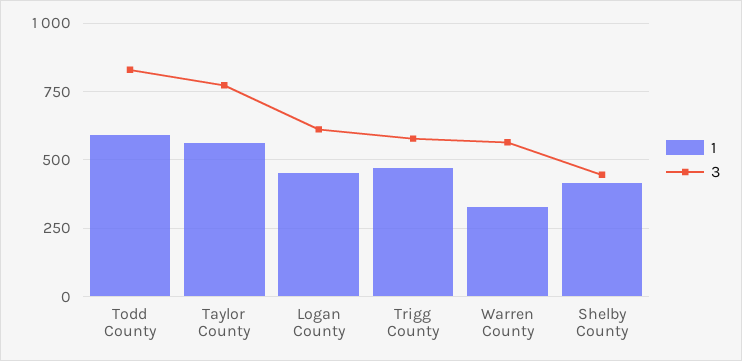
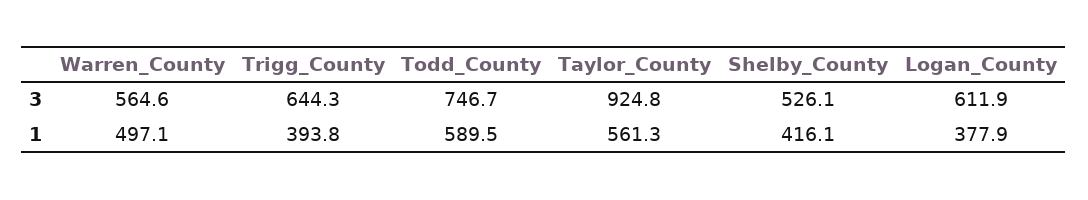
3, Todd County: 825 -> 746.7
3, Taylor County: 775 -> 924.8
1, Logan County: 450 -> 377.9
1, Trigg County: 475 -> 393.8
3, Trigg County: 575 -> 644.3
1, Warren County: 325 -> 497.1
3, Shelby County: 450 -> 526.1

